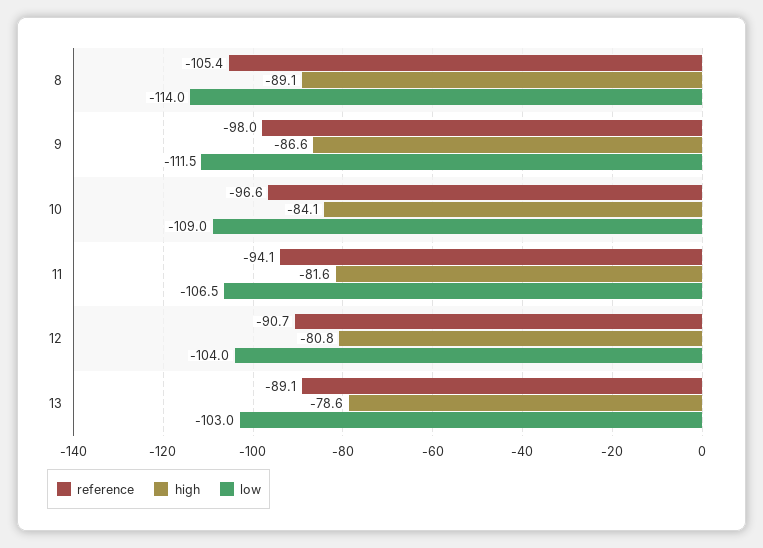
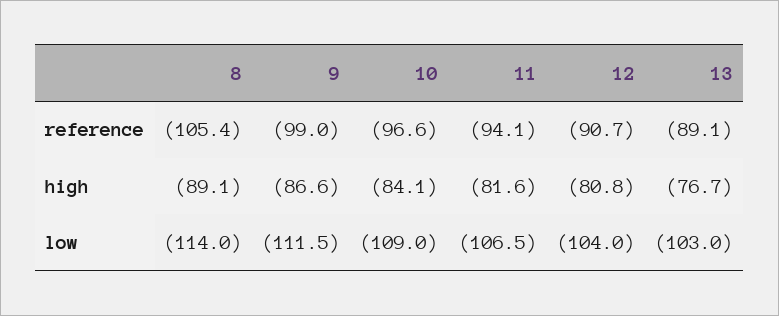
reference, 9: -98 -> -99
high, 13: -78.6 -> -76.7

